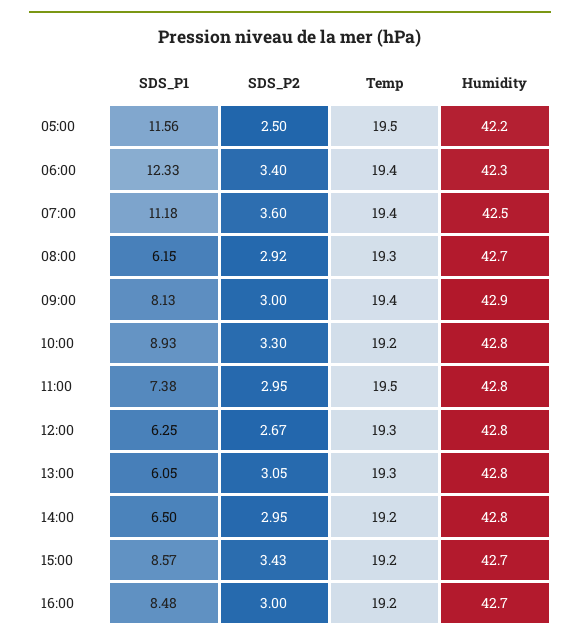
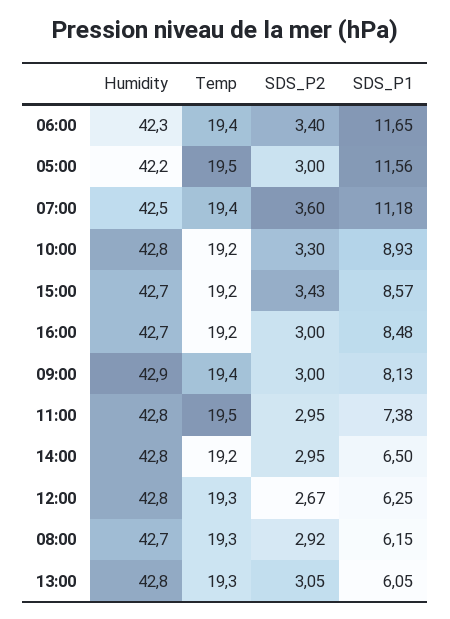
SDS_P2, 05:00: 2.5 -> 3
SDS_P1, 06:00: 12.33 -> 11.65

